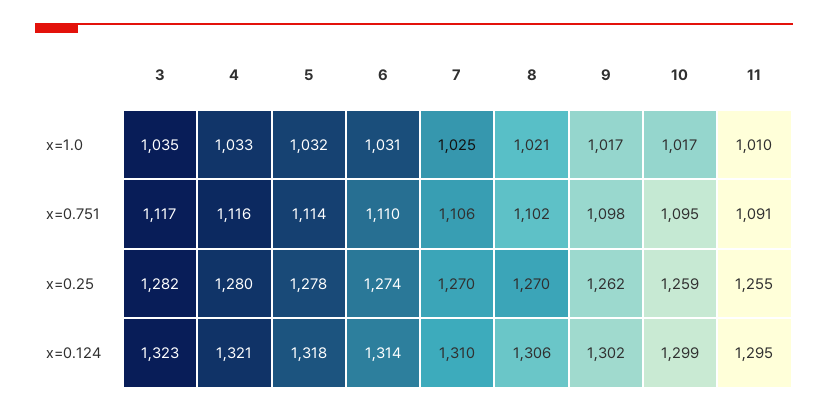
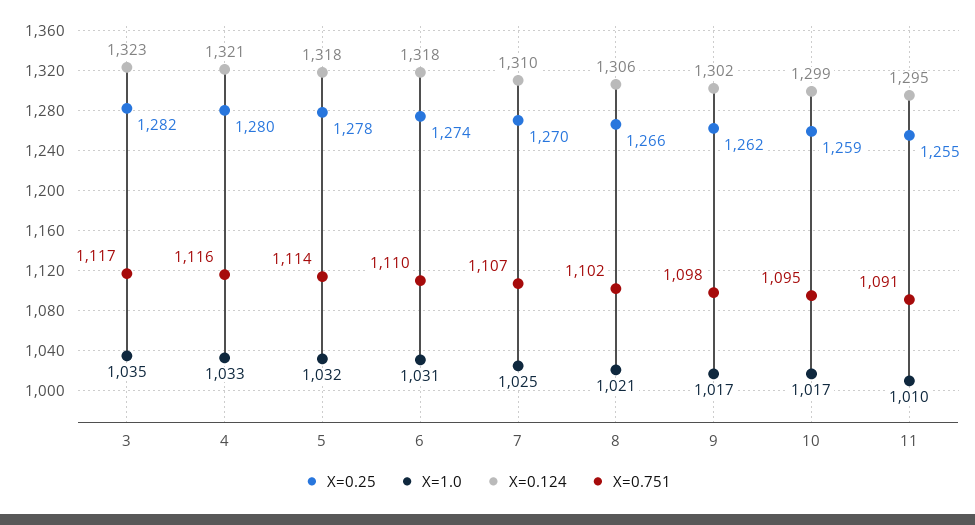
x=0.751, 7: 1106 -> 1107
x=0.25, 8: 1270 -> 1266
x=0.124, 6: 1314 -> 1318

